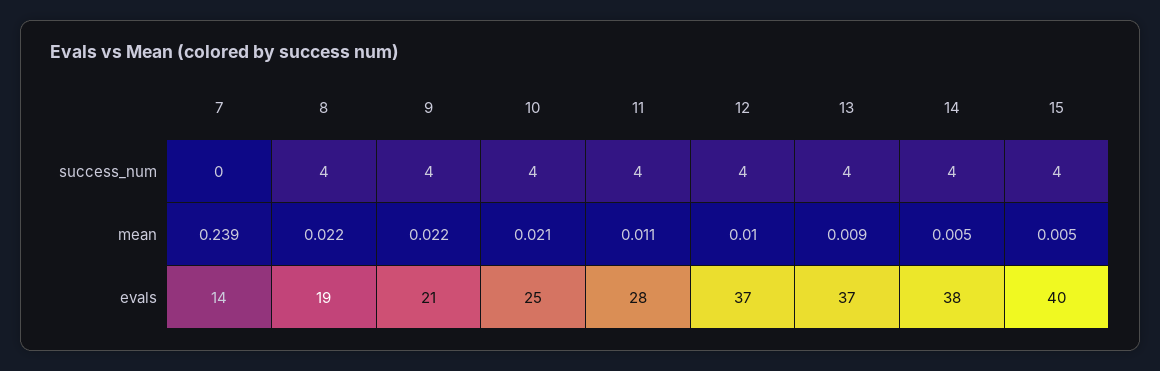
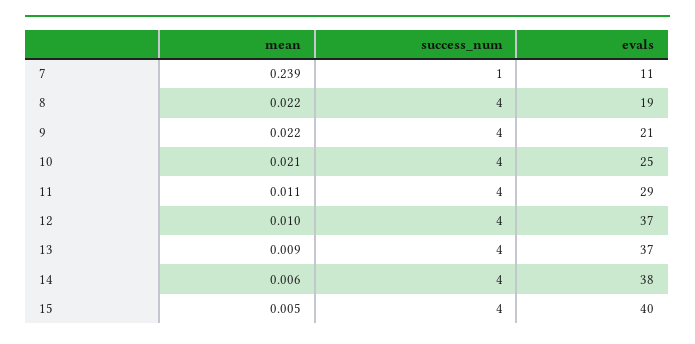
7, success_num: 0 -> 1
14, mean: 0.005 -> 0.006
7, evals: 14 -> 11
11, evals: 28 -> 29

